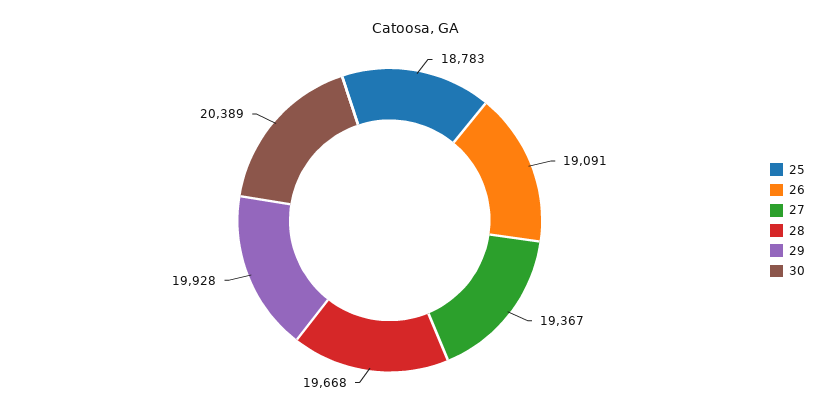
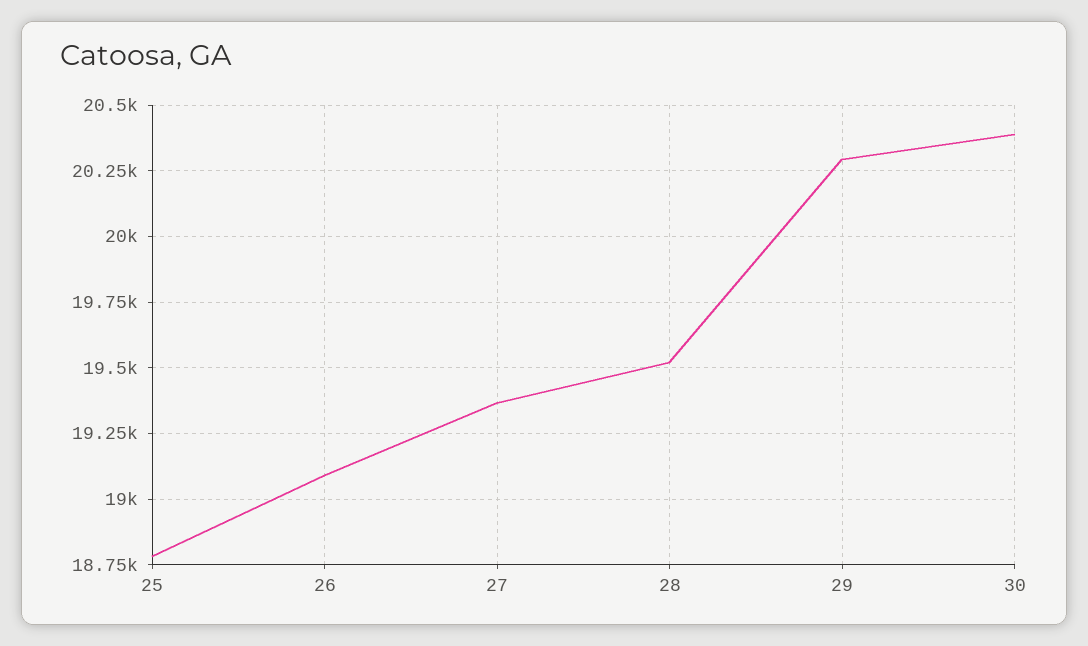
28: 19668 -> 19525
29: 19928 -> 20300

